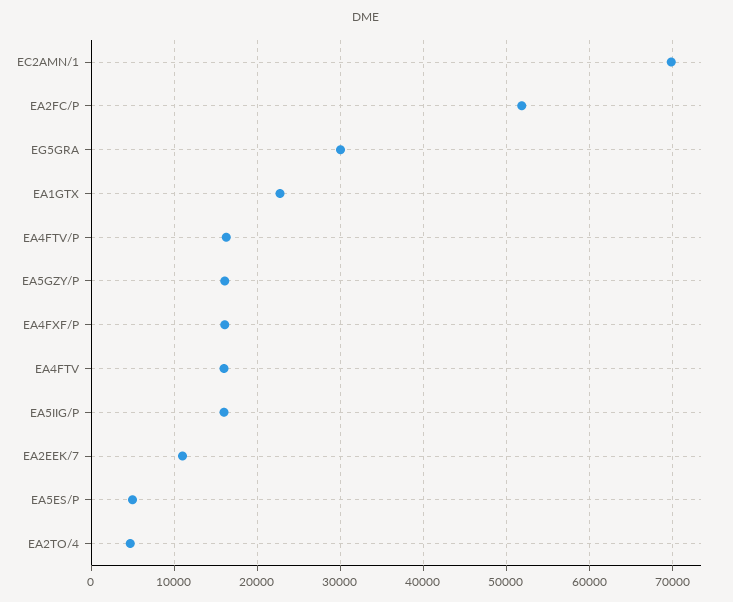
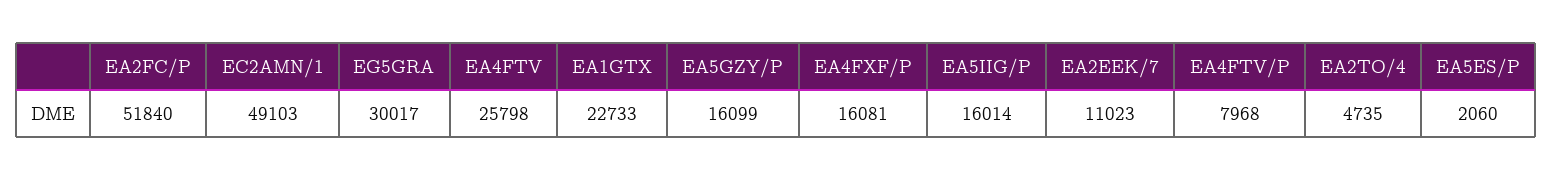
EC2AMN/1: 70000 -> 49103
EA4FTV/P: 16000 -> 7968
EA4FTV: 16000 -> 25798
EA5ES/P: 5000 -> 2060

